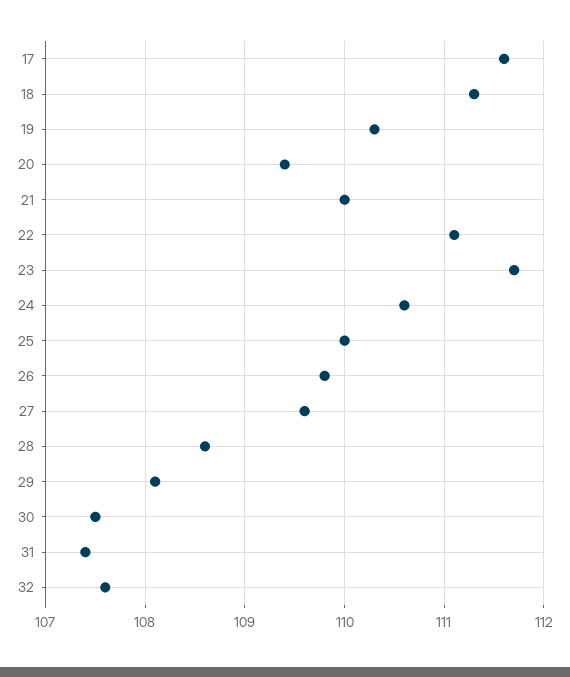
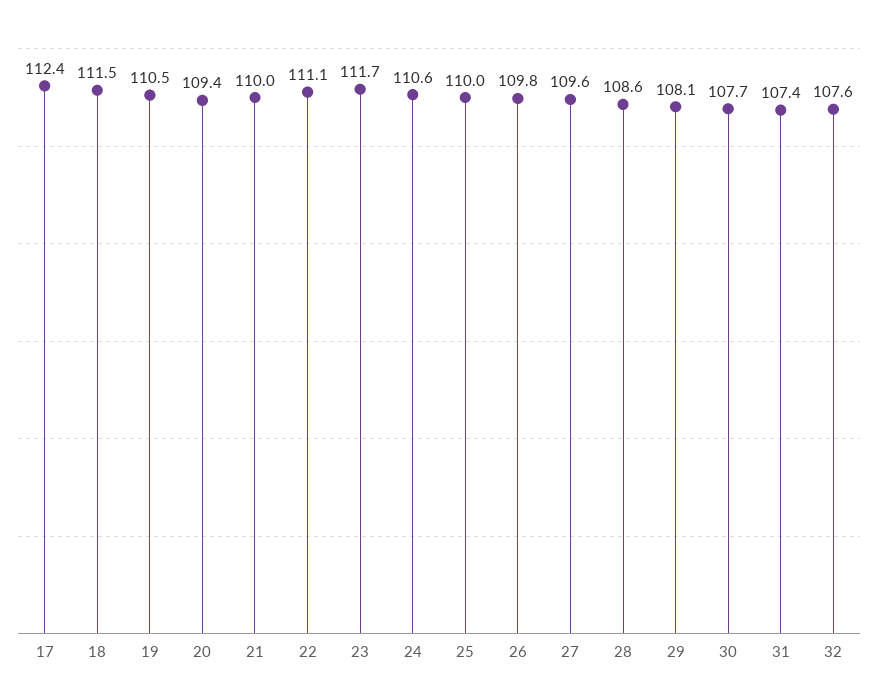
17: 111.6 -> 112.4
18: 111.3 -> 111.5
19: 110.3 -> 110.5
30: 107.5 -> 107.7

